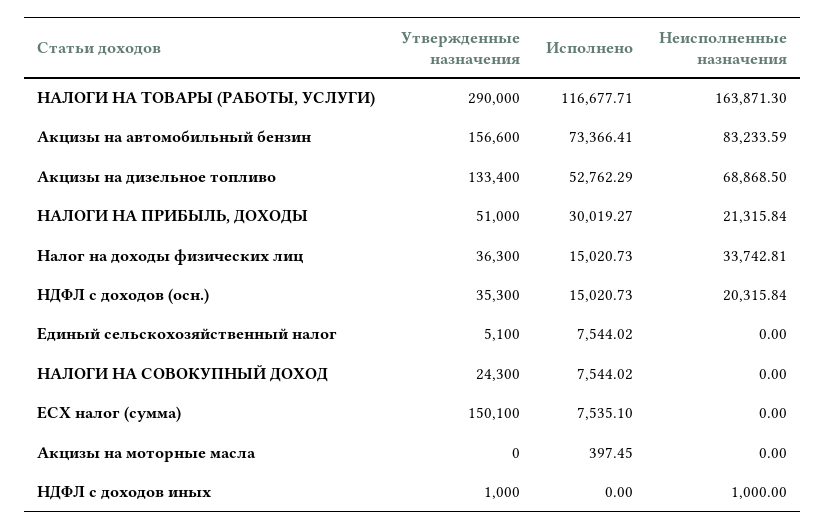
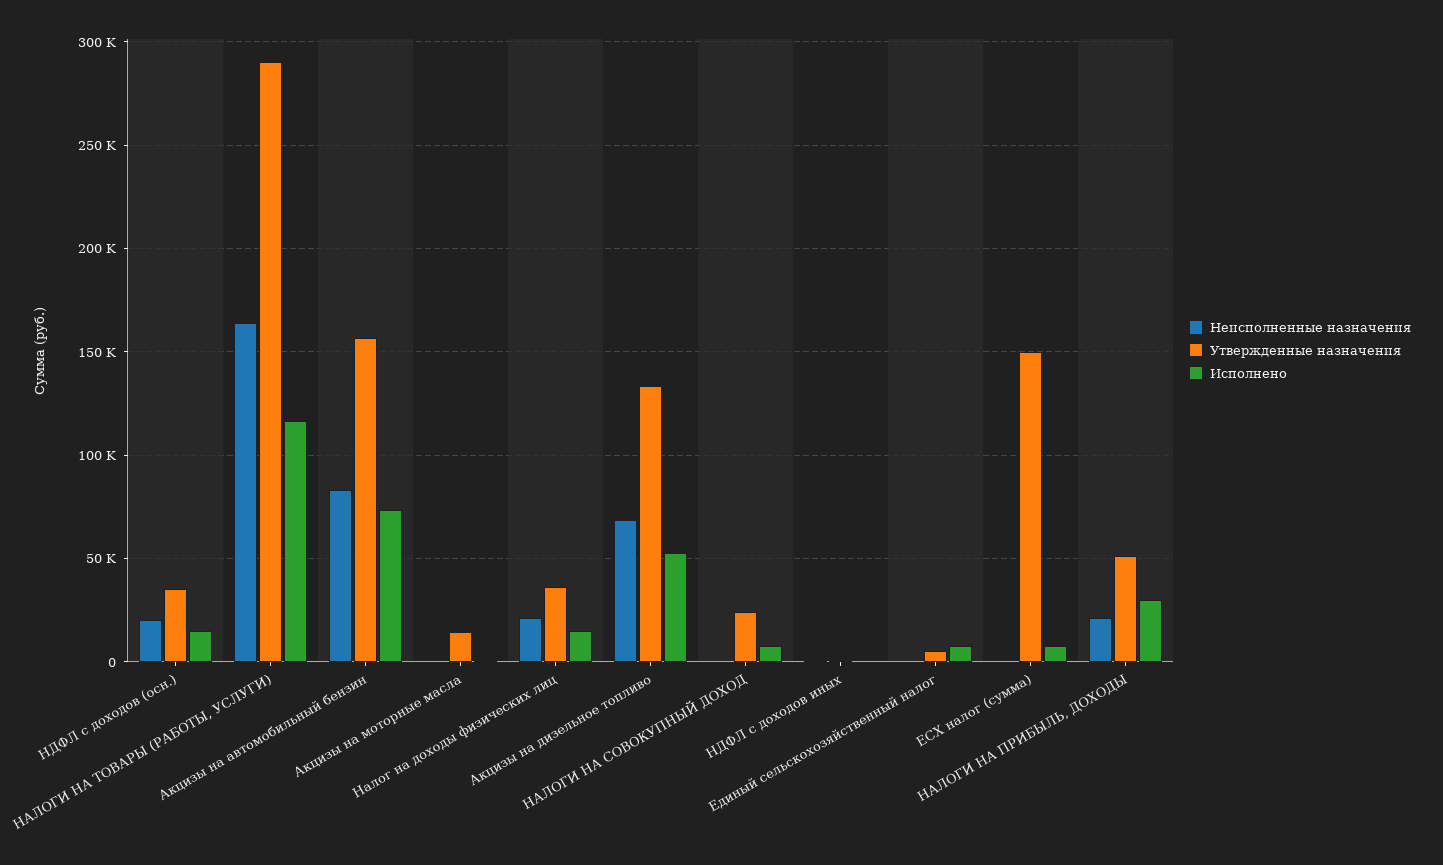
Неисполненные назначения, Налог на доходы физических лиц: 33742.81 -> 20000
Утвержденные назначения, Акцизы на моторные масла: 0 -> 15000

